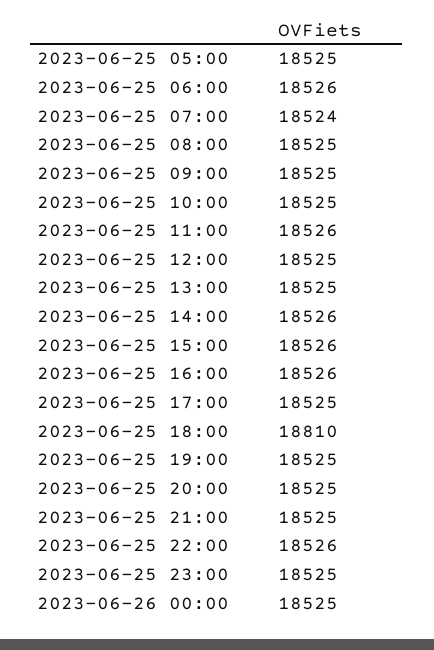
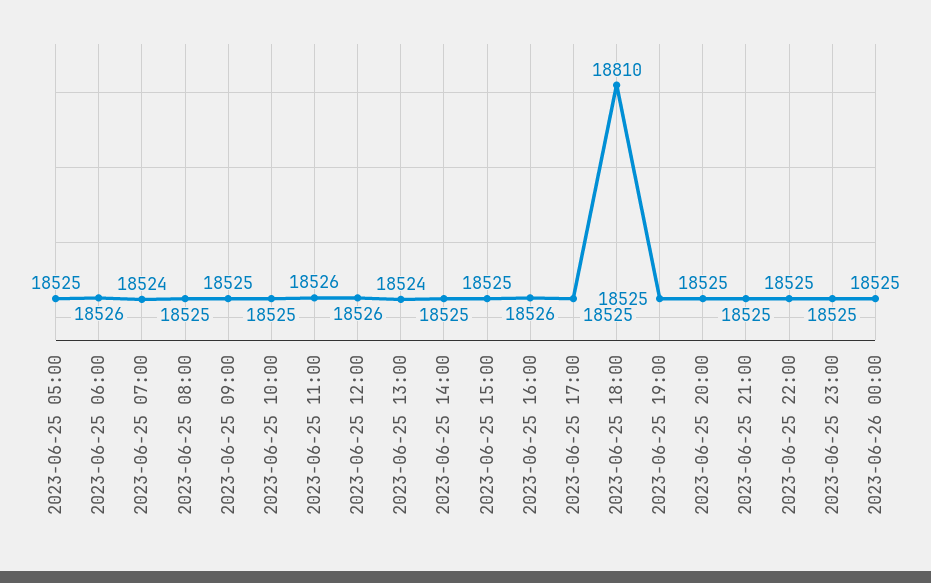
2023-06-25 12:00: 18525 -> 18526
2023-06-25 13:00: 18525 -> 18524
2023-06-25 14:00: 18526 -> 18525
2023-06-25 15:00: 18526 -> 18525
2023-06-25 22:00: 18526 -> 18525

